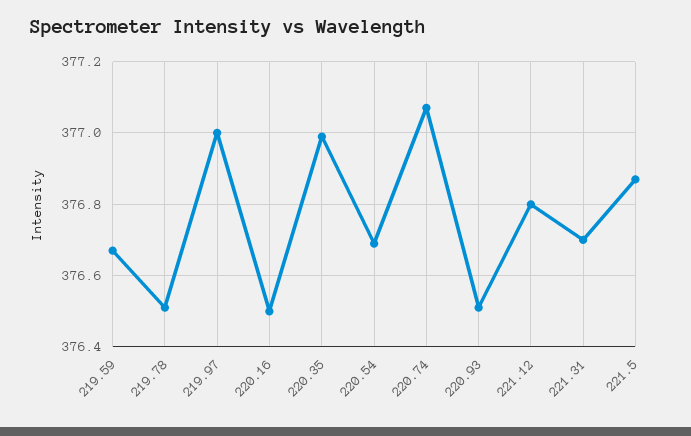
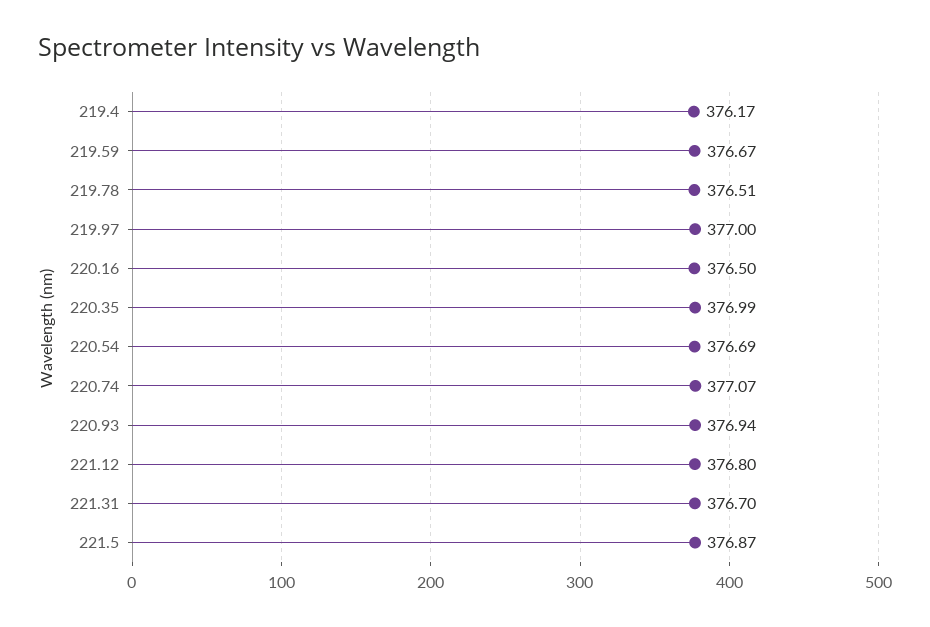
220.93: 376.5 -> 376.94
219.4: none -> 376.17

